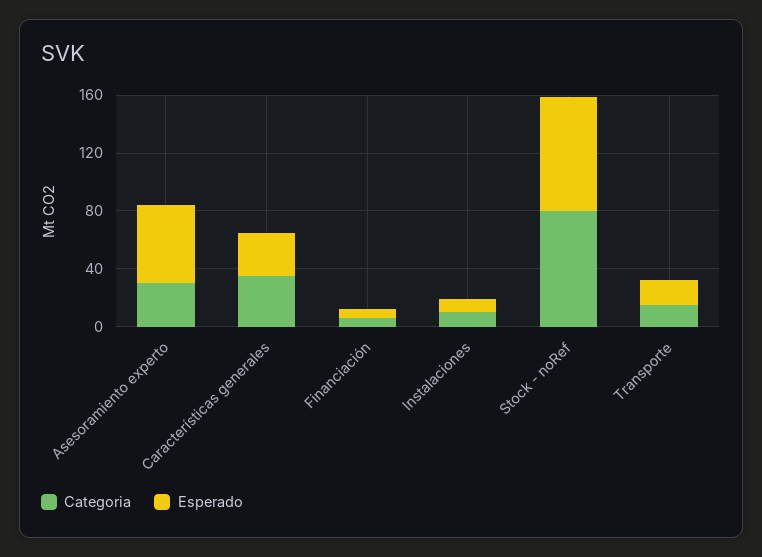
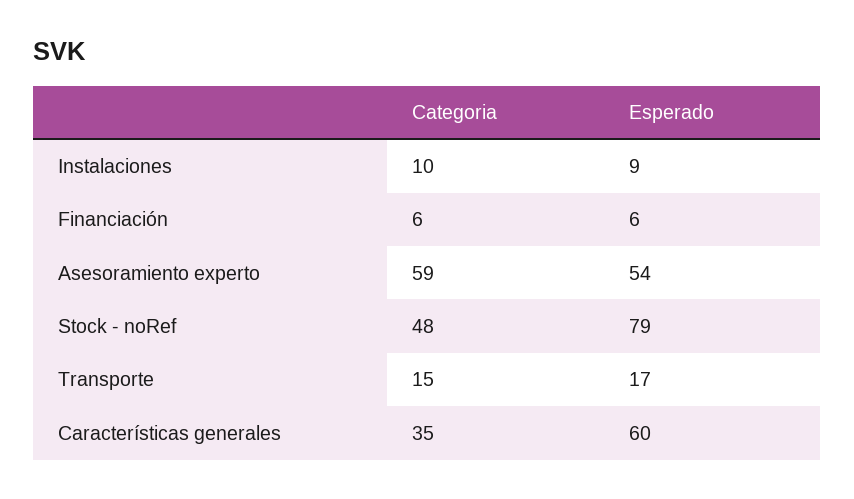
Categoria, Asesoramiento experto: 30 -> 59
Esperado, Características generales: 30 -> 60
Categoria, Stock - noRef: 80 -> 48

